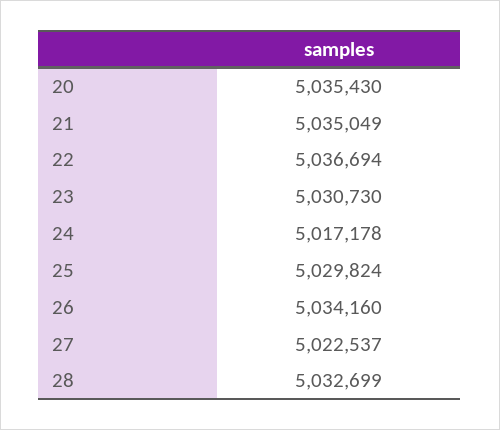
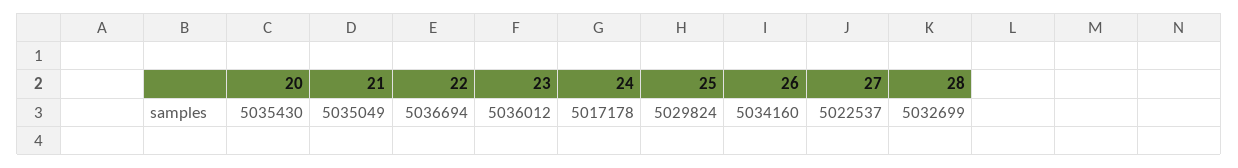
23: 5030730 -> 5036012

